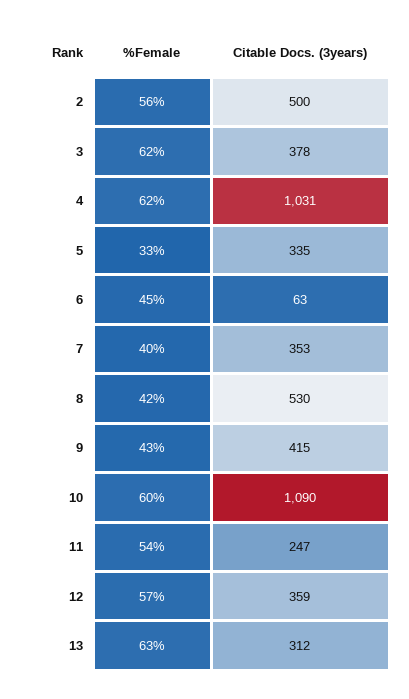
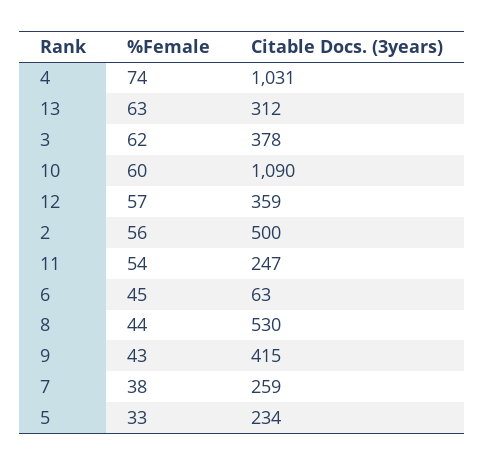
%Female, 4: 62 -> 74
Citable Docs. (3years), 5: 335 -> 234
%Female, 7: 40 -> 38
Citable Docs. (3years), 7: 353 -> 259
%Female, 8: 42 -> 44

